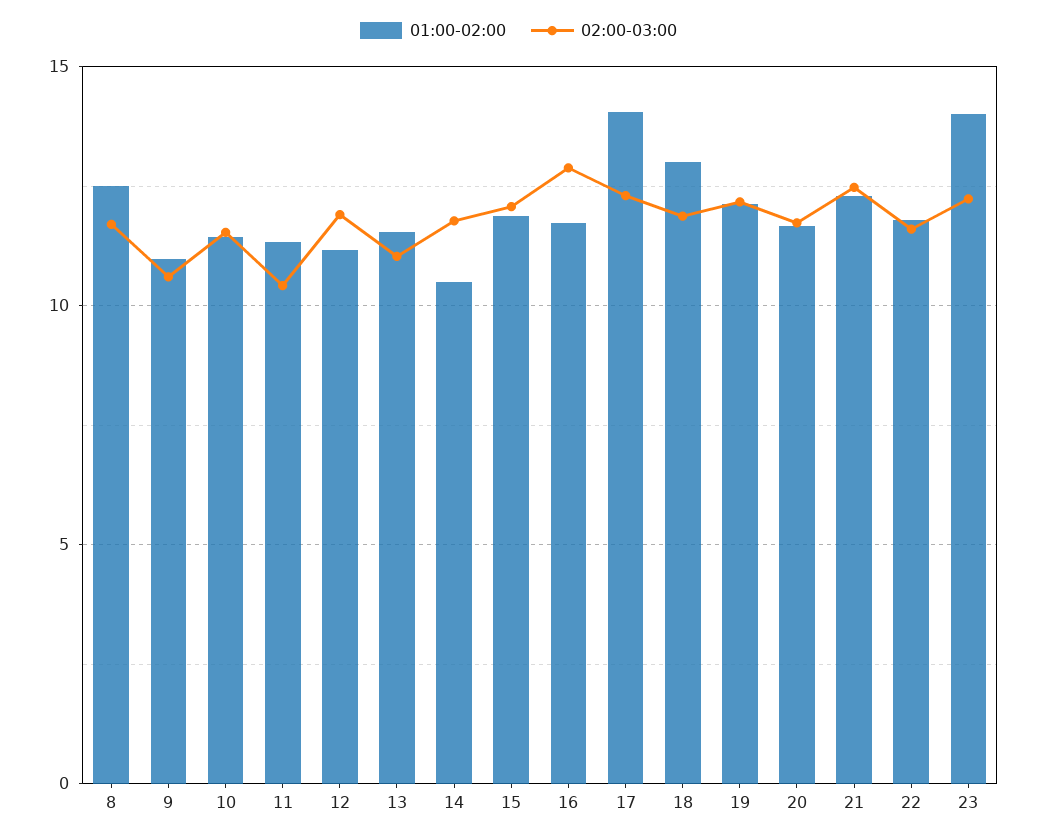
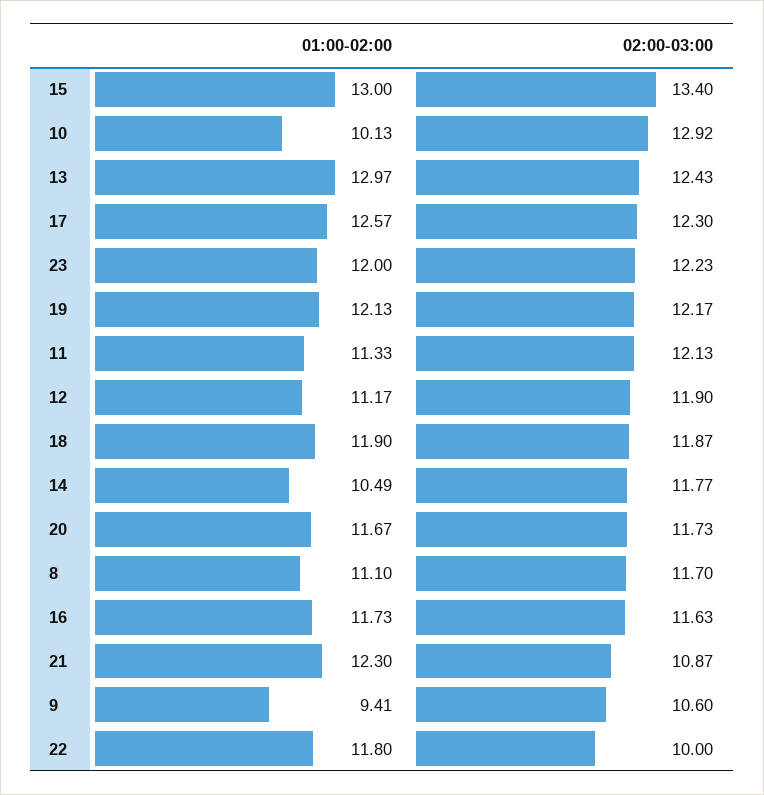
01:00-02:00, 8: 12.5 -> 11.1
01:00-02:00, 9: 11 -> 9.41
01:00-02:00, 10: 11.5 -> 10.13
02:00-03:00, 10: 11.5 -> 12.92
02:00-03:00, 11: 10.5 -> 12.13
01:00-02:00, 13: 11.5 -> 12.97
02:00-03:00, 13: 11 -> 12.43
01:00-02:00, 15: 12 -> 13
02:00-03:00, 15: 12 -> 13.4
02:00-03:00, 16: 13 -> 11.63
01:00-02:00, 17: 14 -> 12.57
01:00-02:00, 18: 13 -> 11.9
02:00-03:00, 21: 12.5 -> 10.87
02:00-03:00, 22: 11.5 -> 10
01:00-02:00, 23: 14 -> 12

